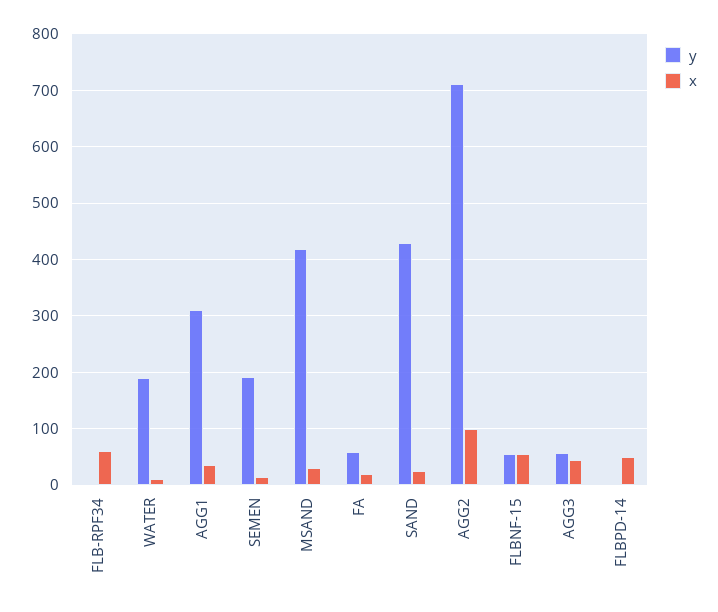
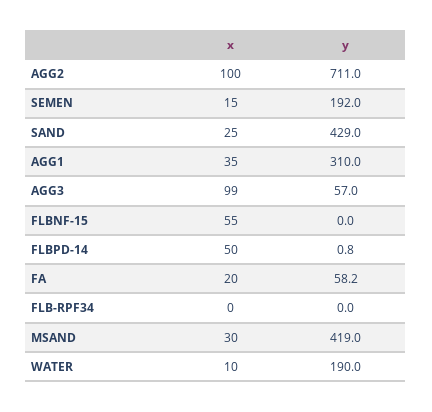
x, FLB-RPF34: 60 -> 0
y, FLBNF-15: 60 -> 0
x, AGG3: 40 -> 99

